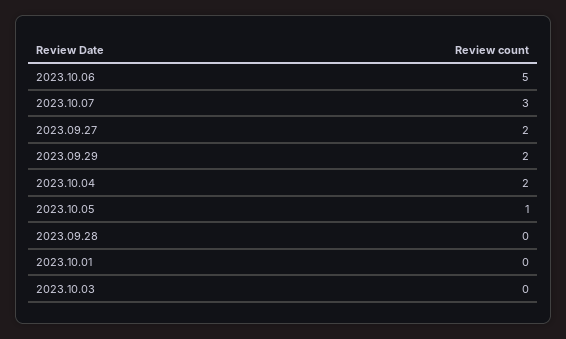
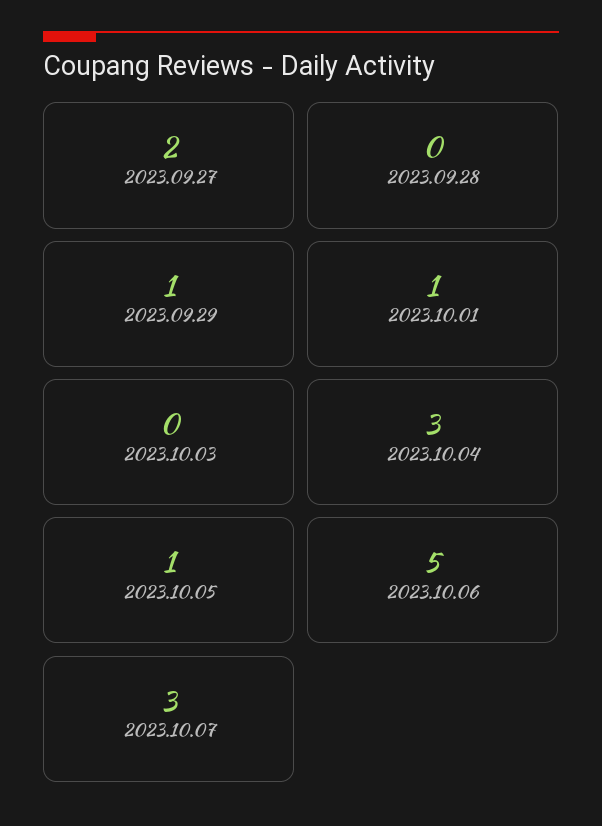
2023.09.29: 2 -> 1
2023.10.04: 2 -> 3
2023.10.01: 0 -> 1

